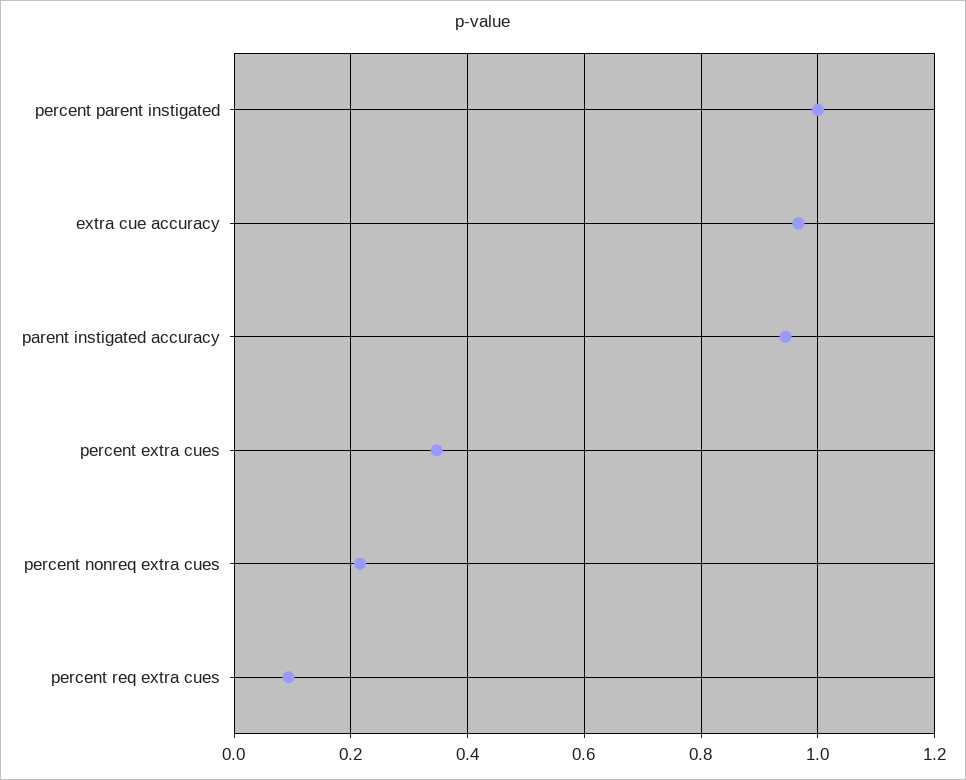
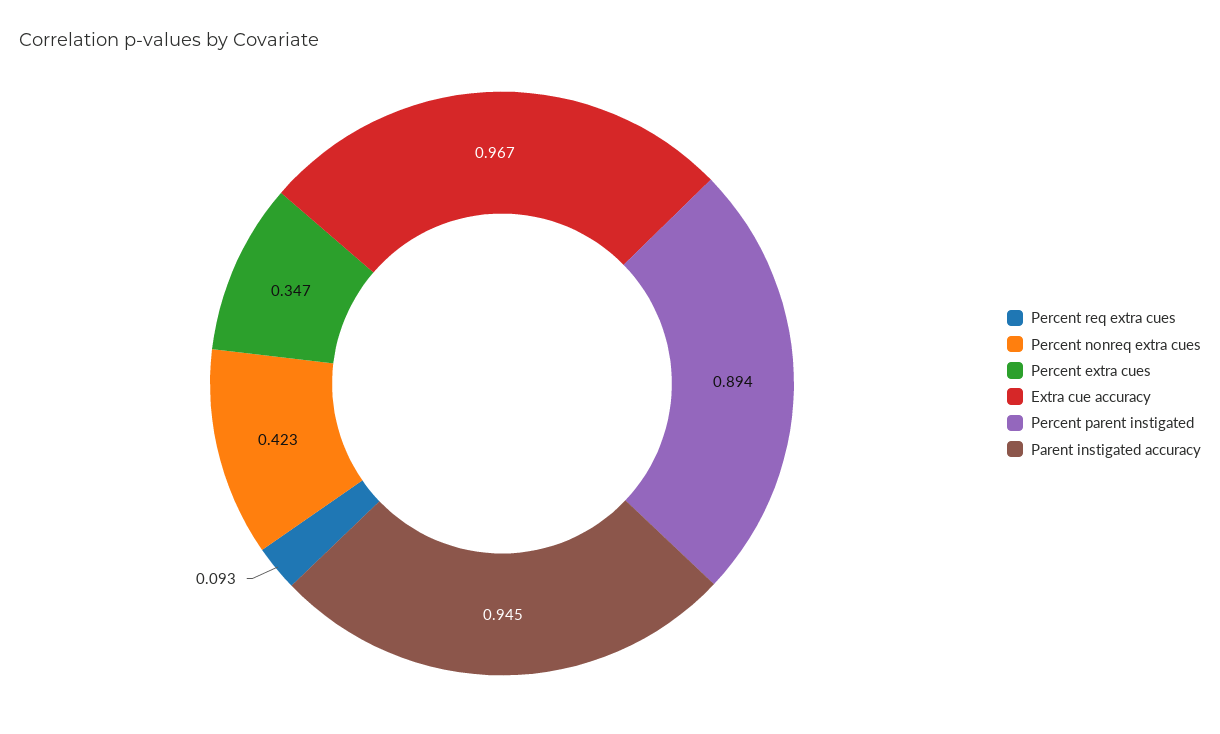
percent parent instigated: 1 -> 0.894
percent nonreq extra cues: 0.22 -> 0.423

